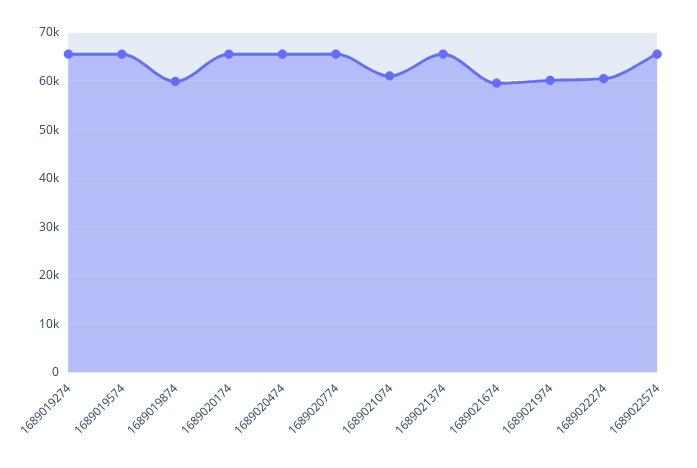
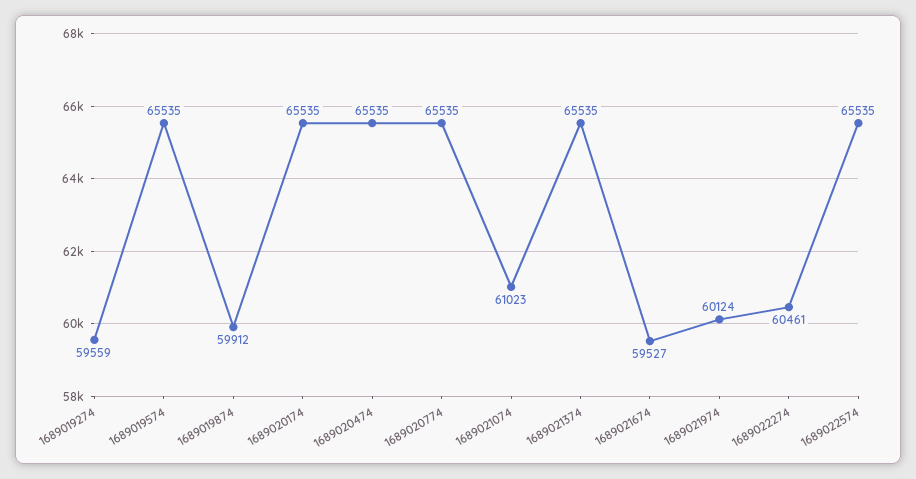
1689019274: 66000 -> 59559

